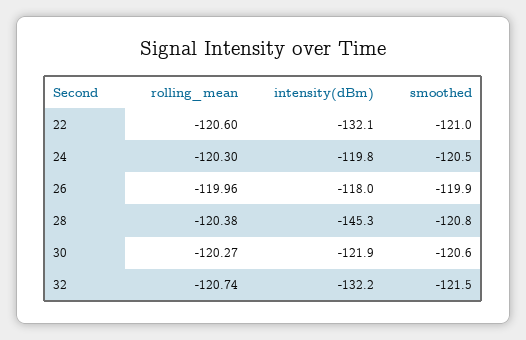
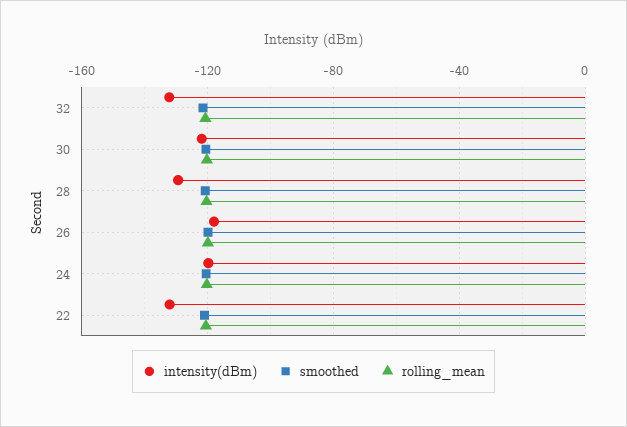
intensity(dBm), 28: -145.3 -> -130

